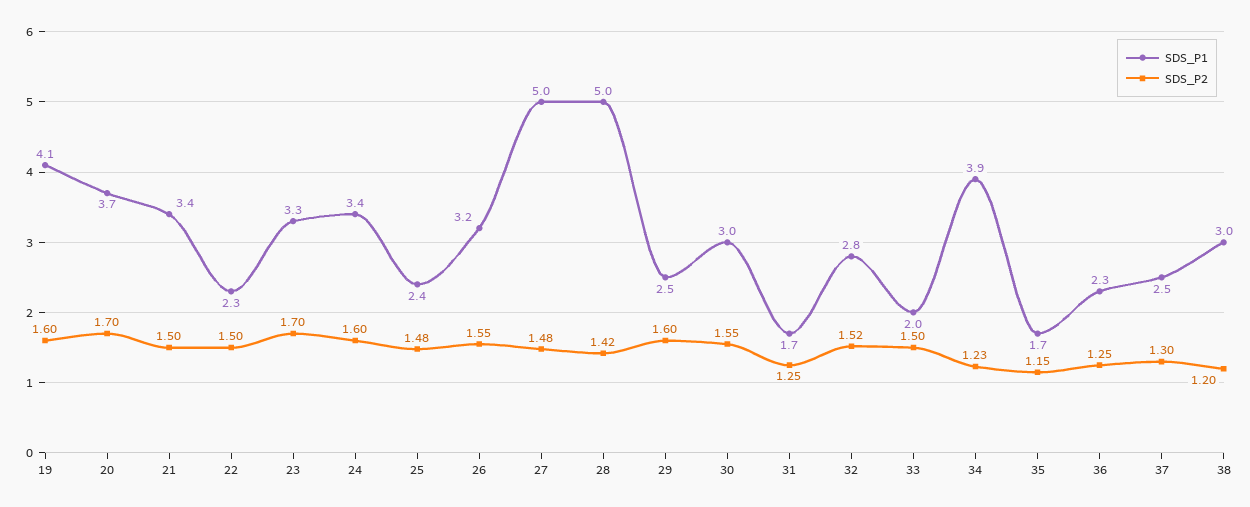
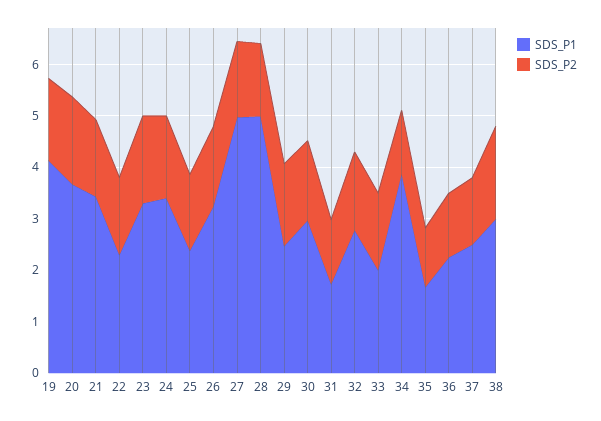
SDS_P2, 38: 1.2 -> 1.8

